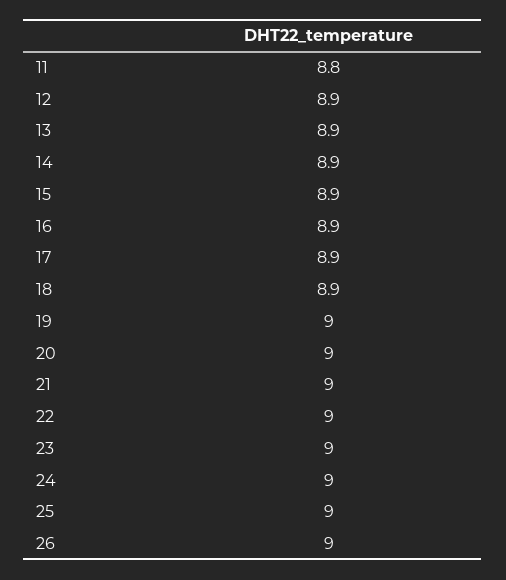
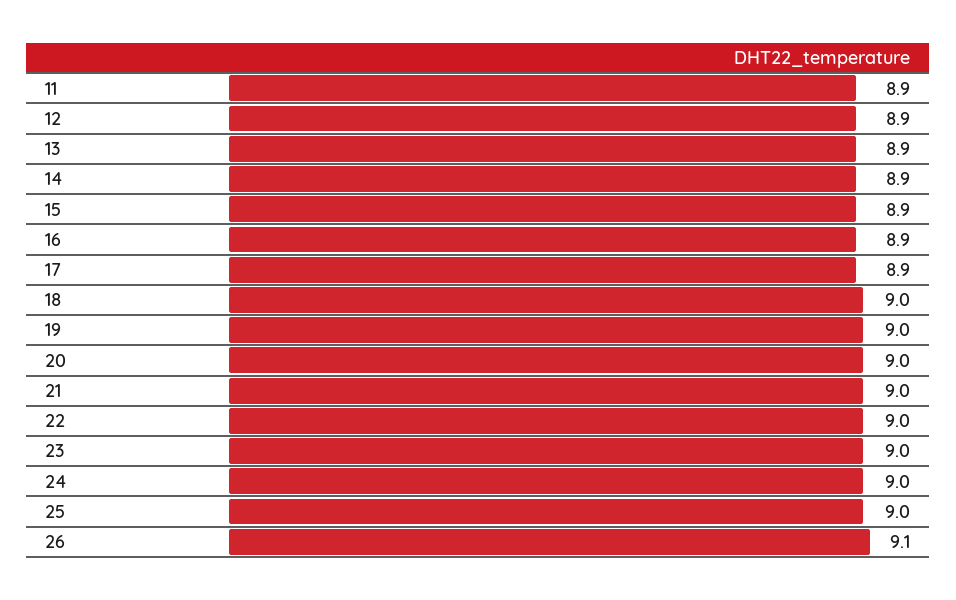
11: 8.8 -> 8.9
18: 8.9 -> 9
26: 9 -> 9.1

